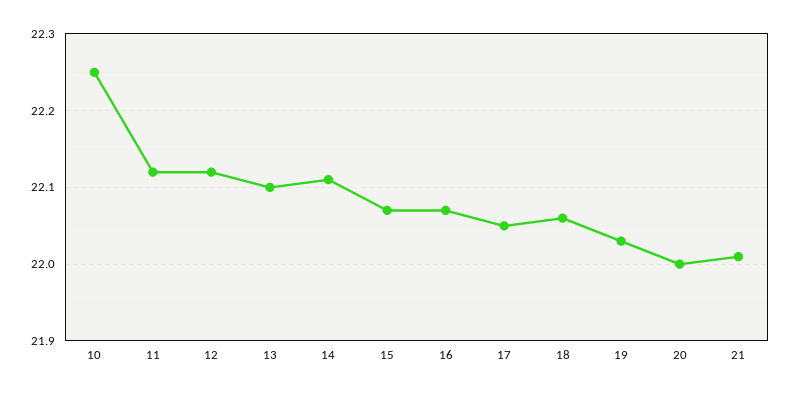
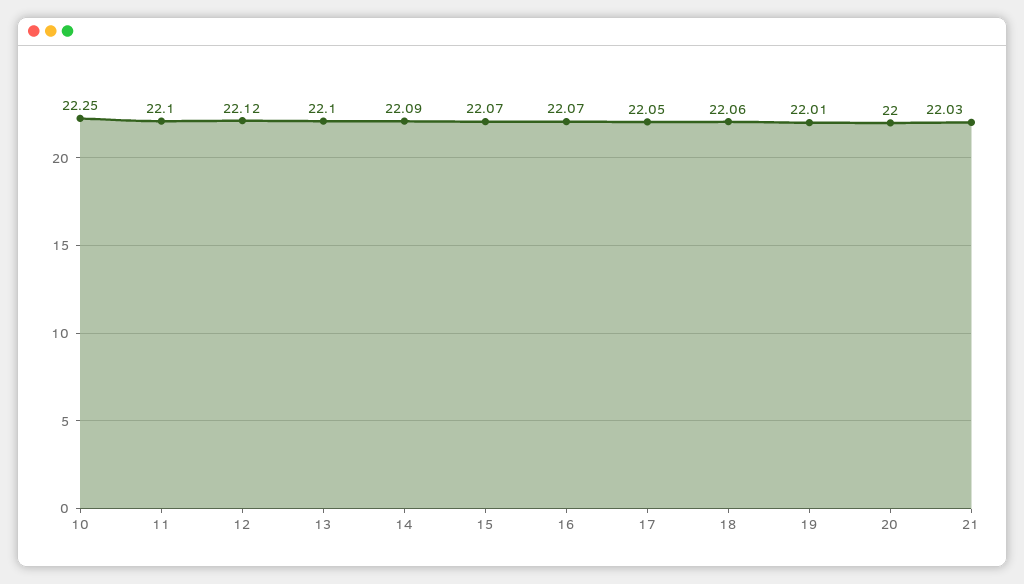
11: 22.12 -> 22.1
14: 22.11 -> 22.09
19: 22.03 -> 22.01
21: 22.01 -> 22.03

